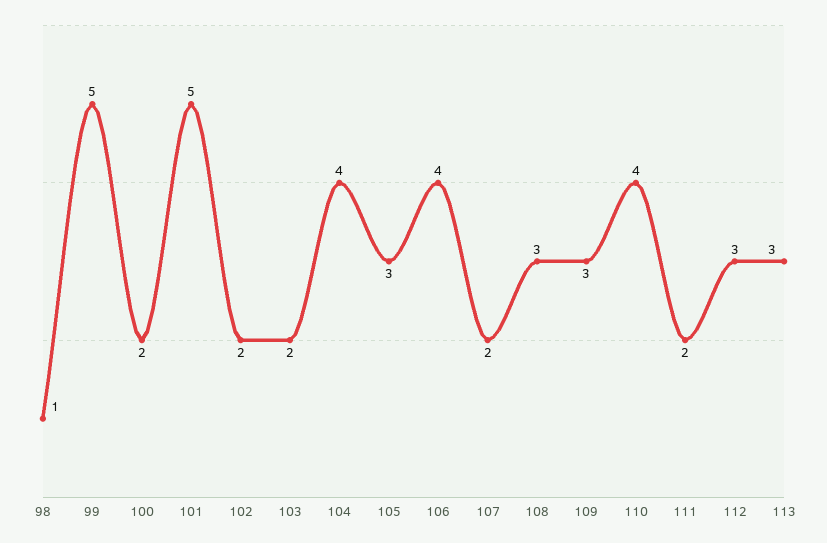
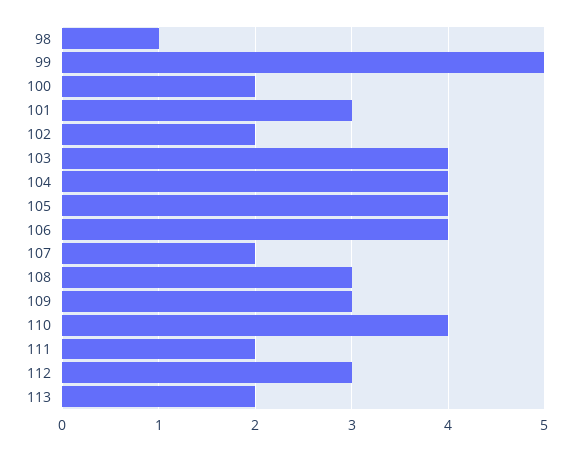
101: 5 -> 3
103: 2 -> 4
105: 3 -> 4
113: 3 -> 2

